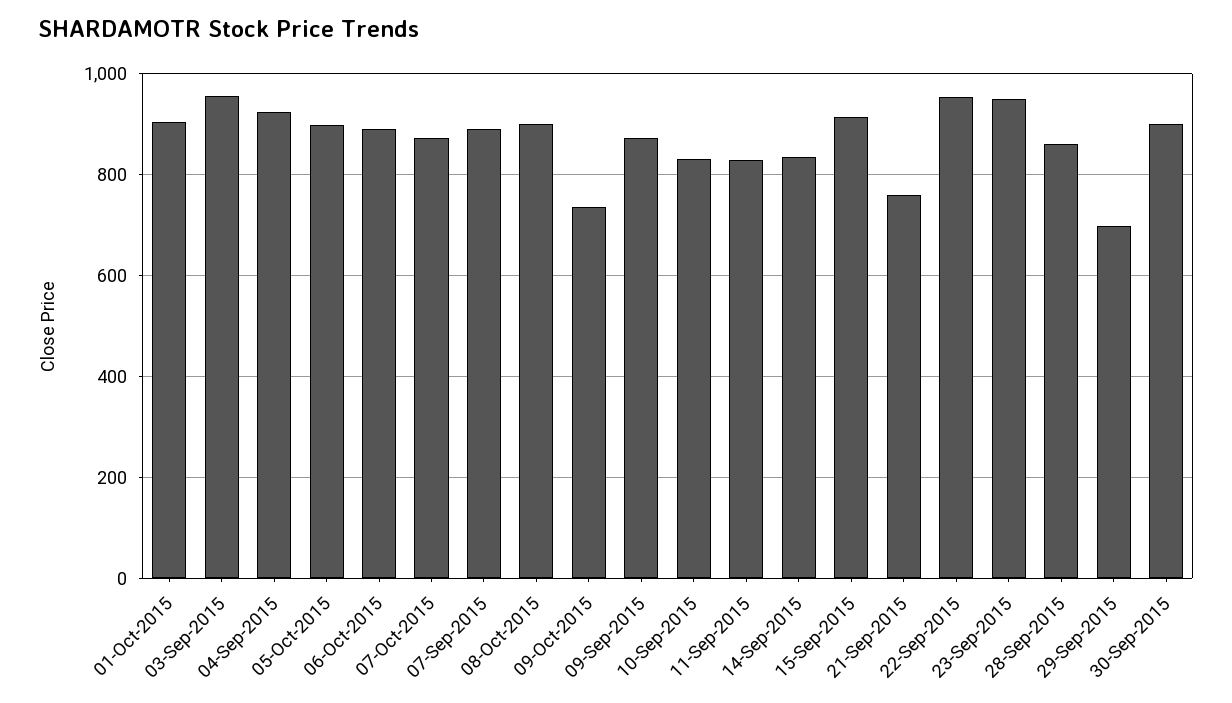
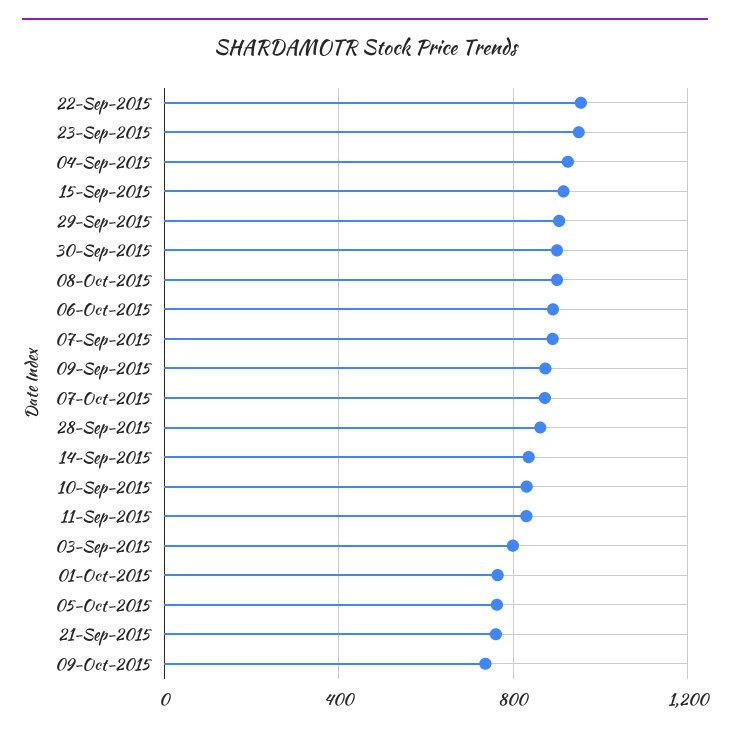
01-Oct-2015: 900 -> 750
03-Sep-2015: 960 -> 800
05-Oct-2015: 900 -> 750
29-Sep-2015: 700 -> 900

